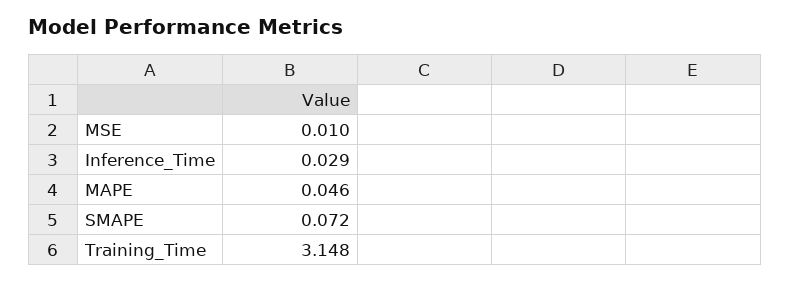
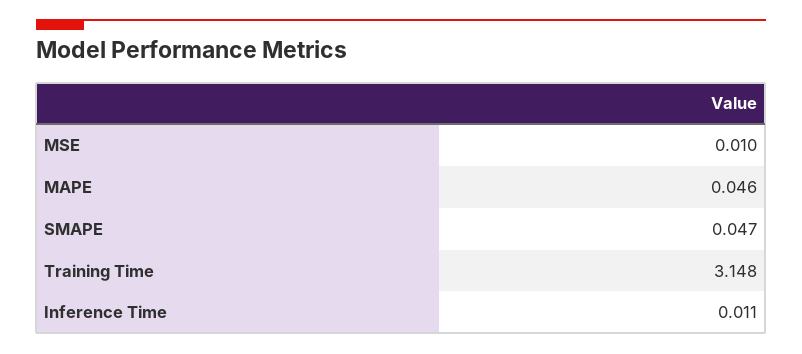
Inference_Time: 0.029 -> 0.011
SMAPE: 0.072 -> 0.047

